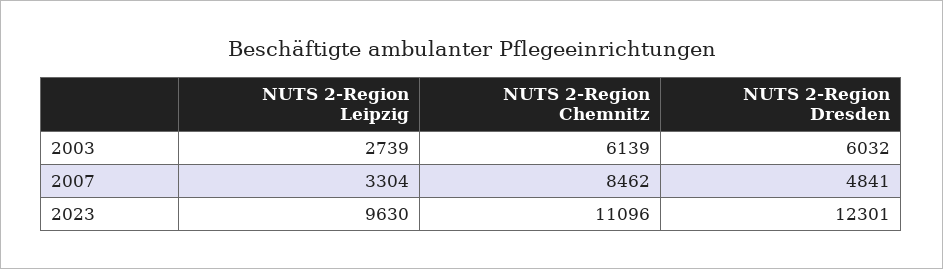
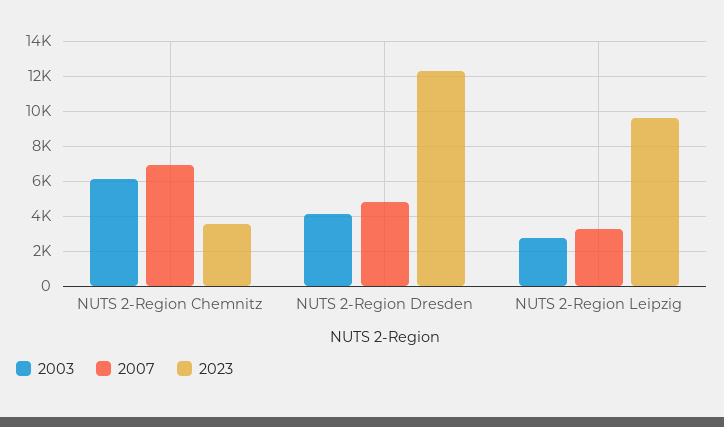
2003, NUTS 2-Region Dresden: 6032 -> 4000
2007, NUTS 2-Region Chemnitz: 8462 -> 7000
2023, NUTS 2-Region Chemnitz: 11096 -> 3500

